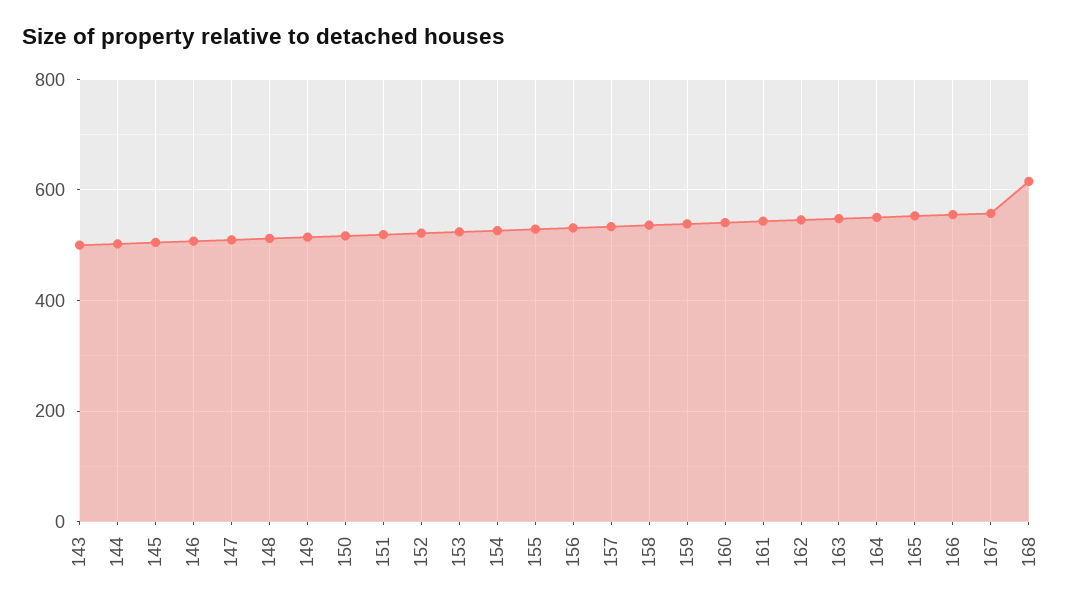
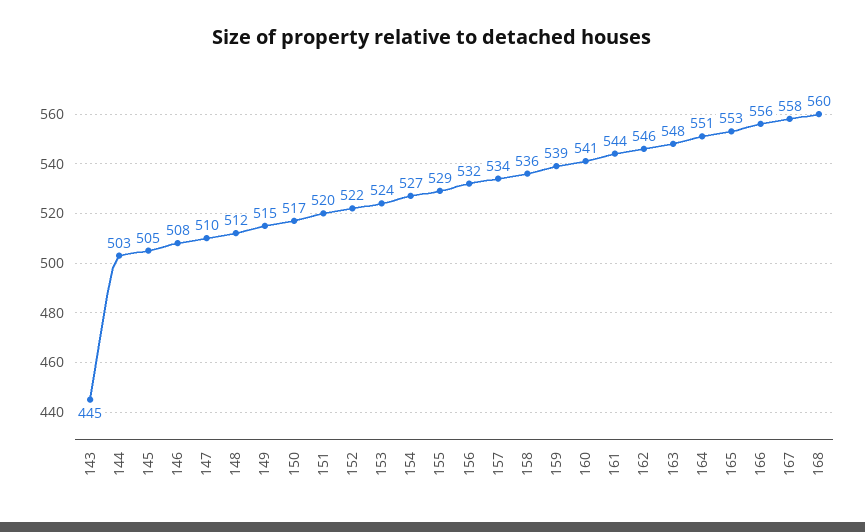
143: 500 -> 445
168: 620 -> 560

